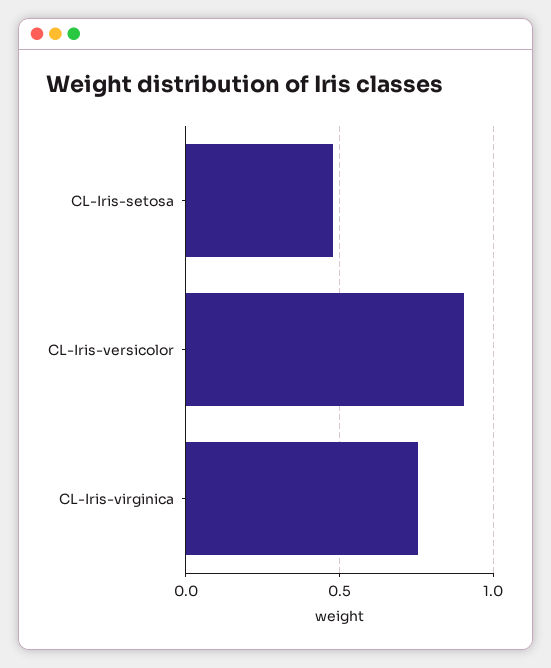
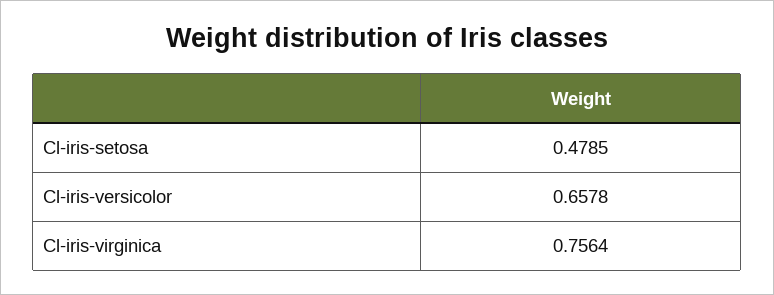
CL-Iris-versicolor: 0.9 -> 0.6578

